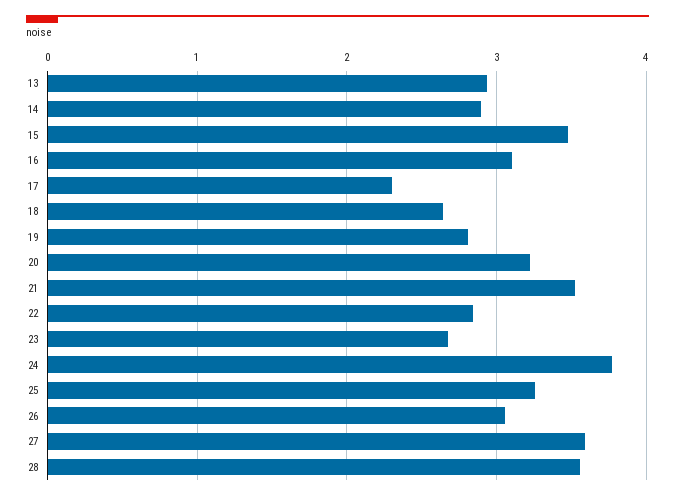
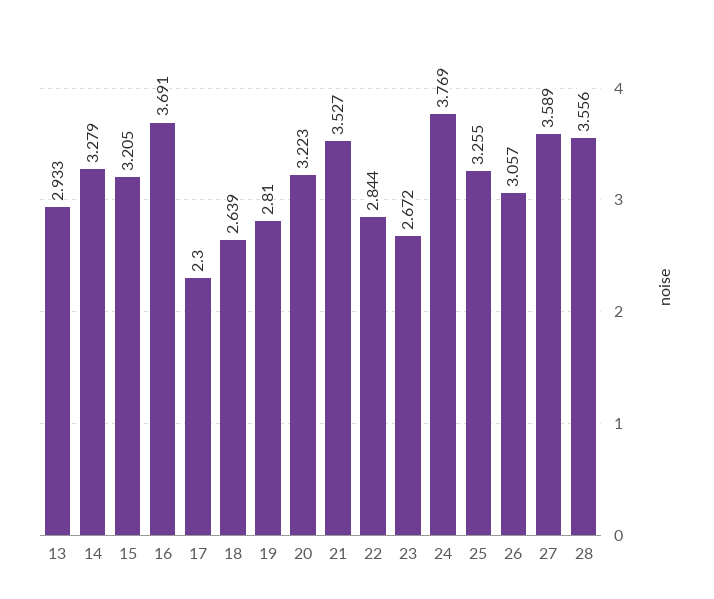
14: 2.9 -> 3.279
15: 3.5 -> 3.205
16: 3.1 -> 3.691

